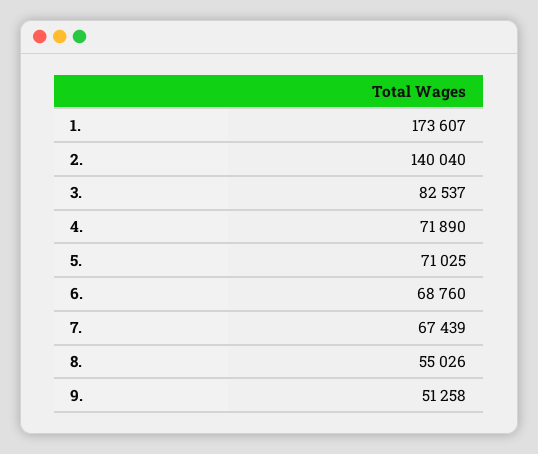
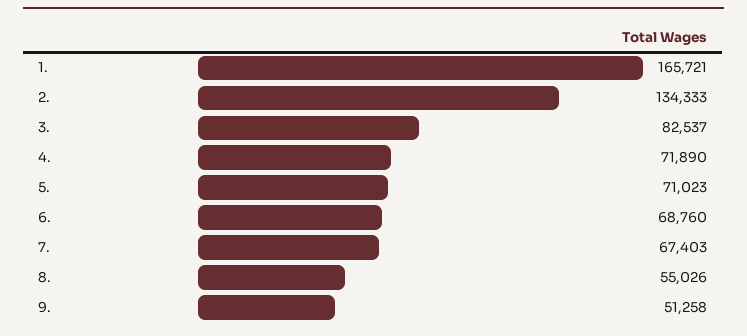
1.: 173607 -> 165721
2.: 140040 -> 134333
5.: 71025 -> 71023
7.: 67439 -> 67403

